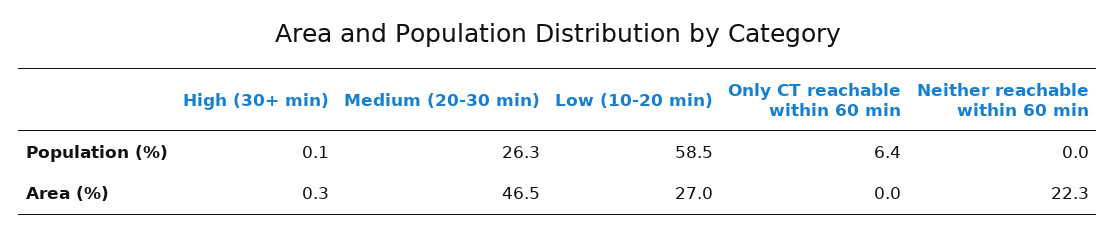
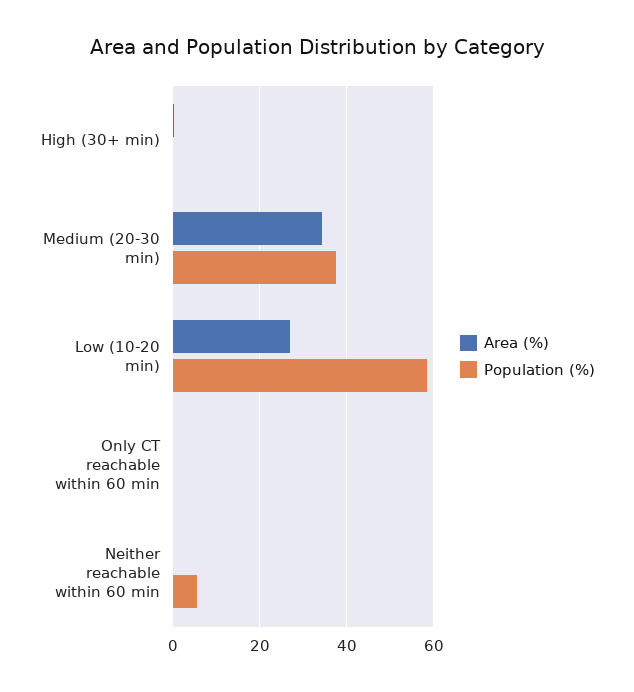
Population (%), Medium (20-30 min): 26.3 -> 38
Population (%), Only CT reachable within 60 min: 6.4 -> 0
Population (%), Neither reachable within 60 min: 0 -> 6
Area (%), Medium (20-30 min): 46.5 -> 34
Area (%), Neither reachable within 60 min: 22.3 -> 0

